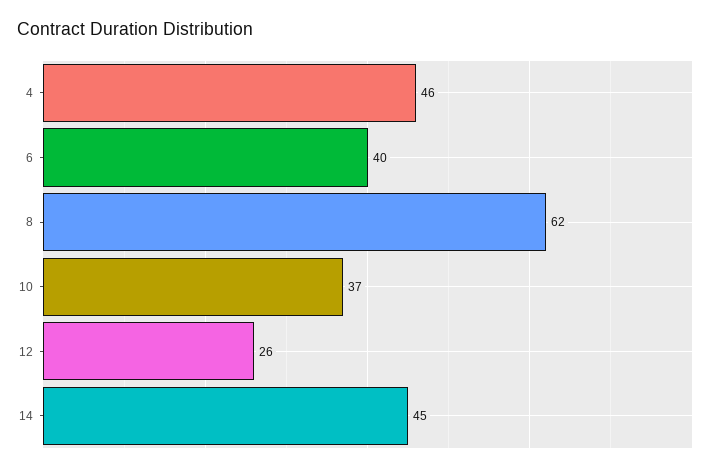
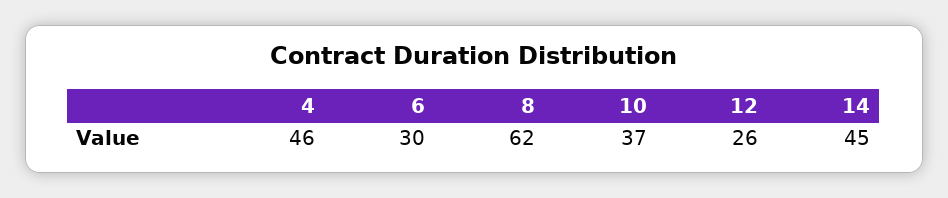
6: 40 -> 30

